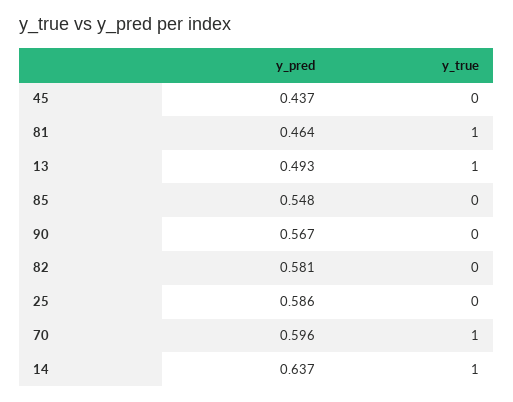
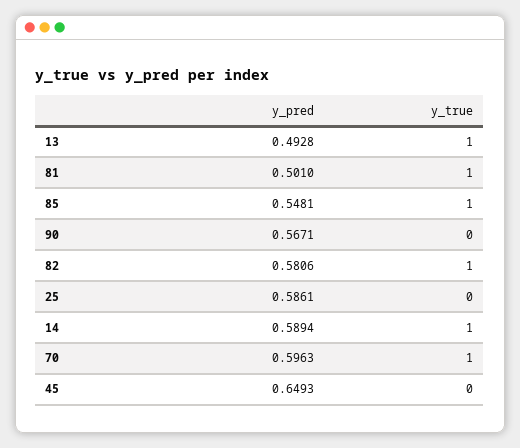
y_pred, 45: 0.437 -> 0.6493
y_pred, 81: 0.464 -> 0.501
y_true, 85: 0 -> 1
y_true, 82: 0 -> 1
y_pred, 14: 0.637 -> 0.5894

